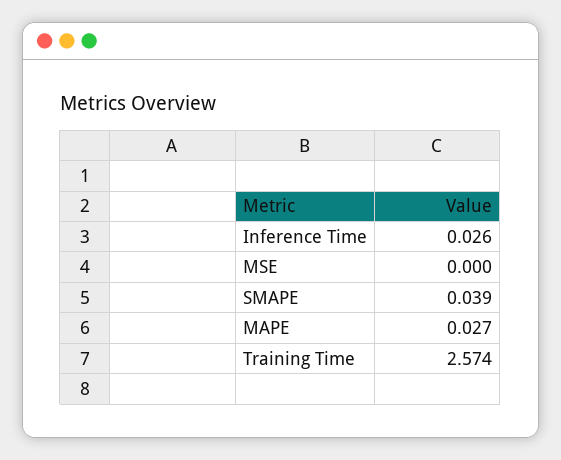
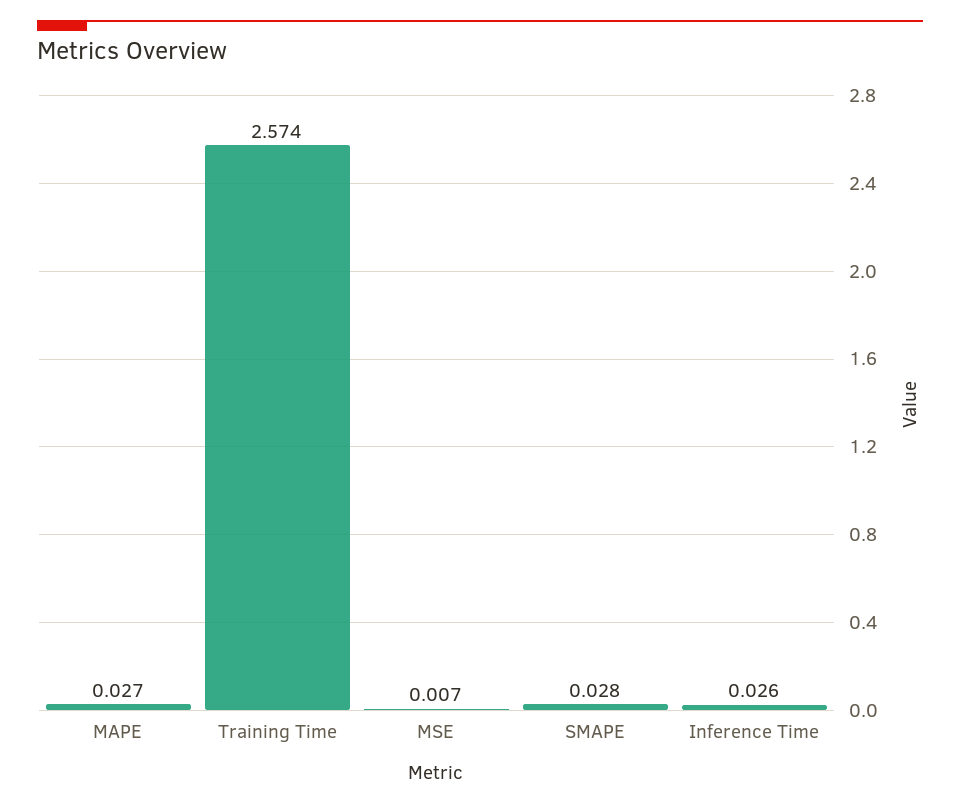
MSE: 0 -> 0.007
SMAPE: 0.039 -> 0.028

